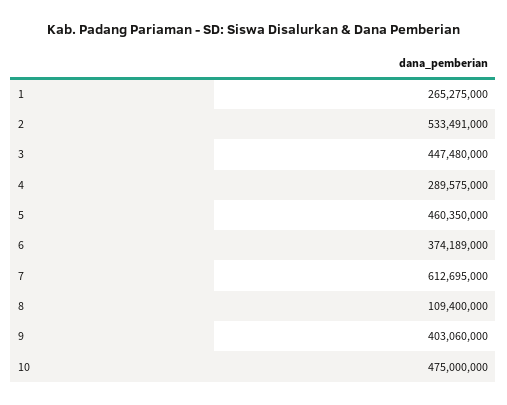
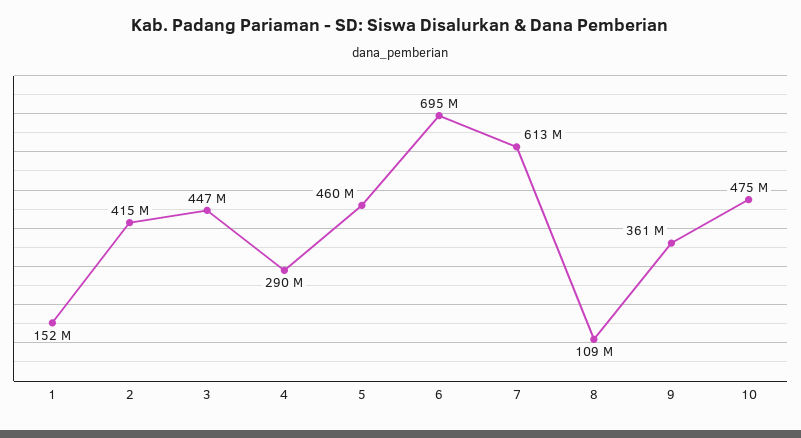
1: 265275000 -> 152000000
2: 533491000 -> 415000000
6: 374189000 -> 695000000
9: 403060000 -> 361000000

